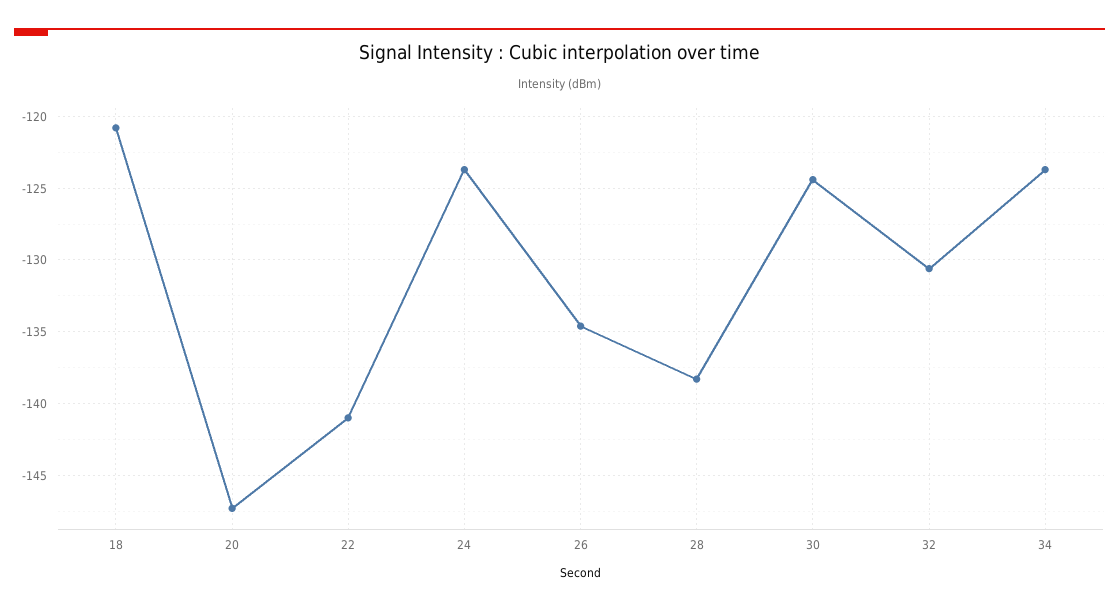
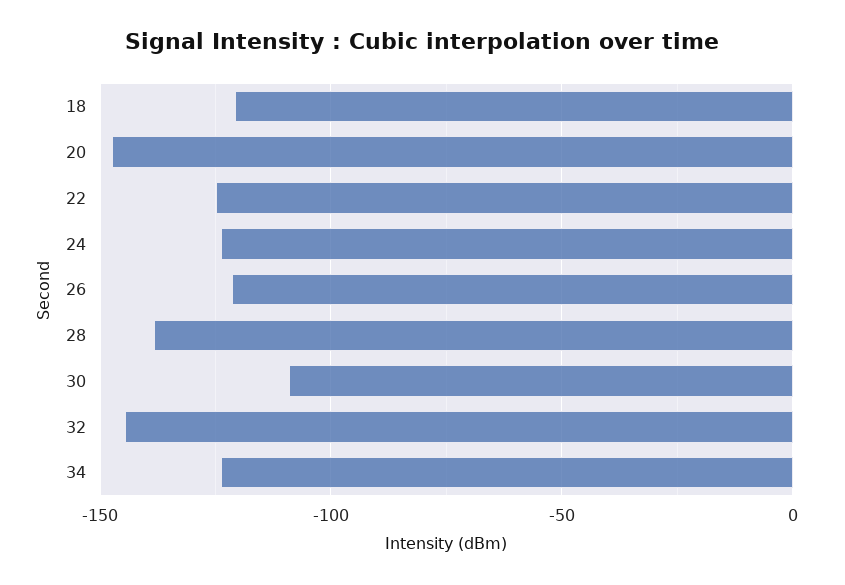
22: -141 -> -125
26: -134.5 -> -120
30: -124.5 -> -110
32: -130.5 -> -145

